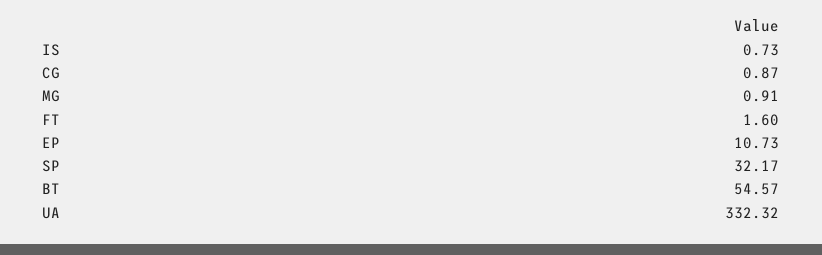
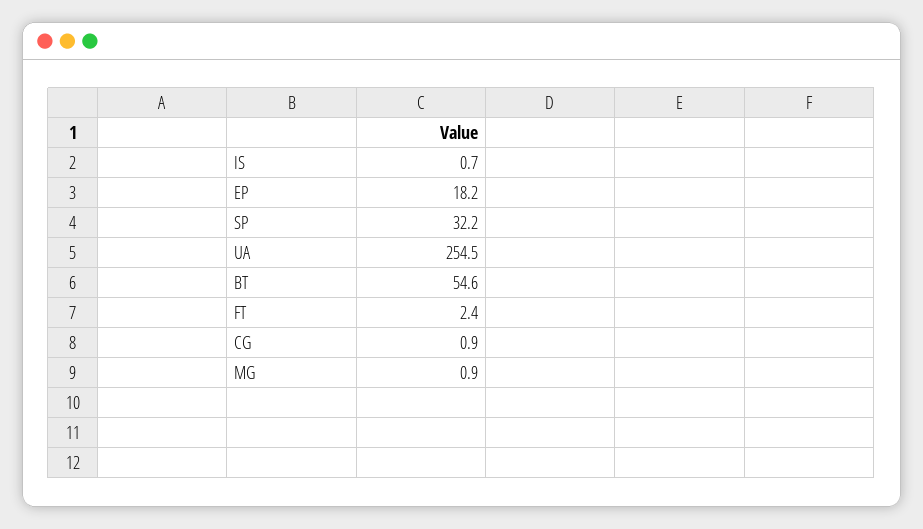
FT: 1.6 -> 2.4
EP: 10.73 -> 18.2
UA: 332.32 -> 254.5

